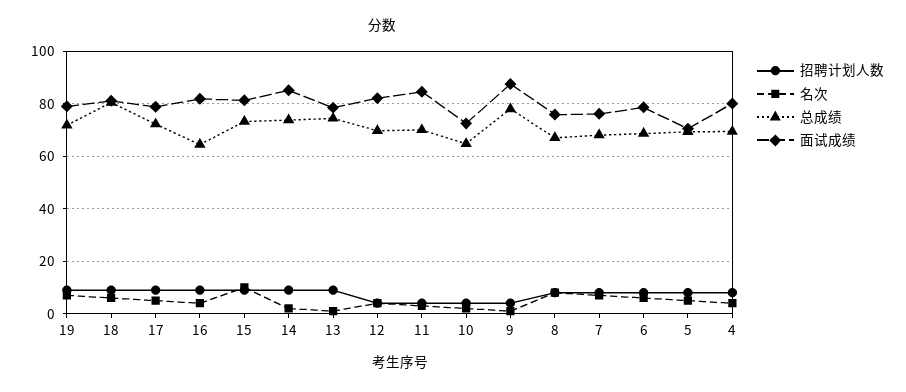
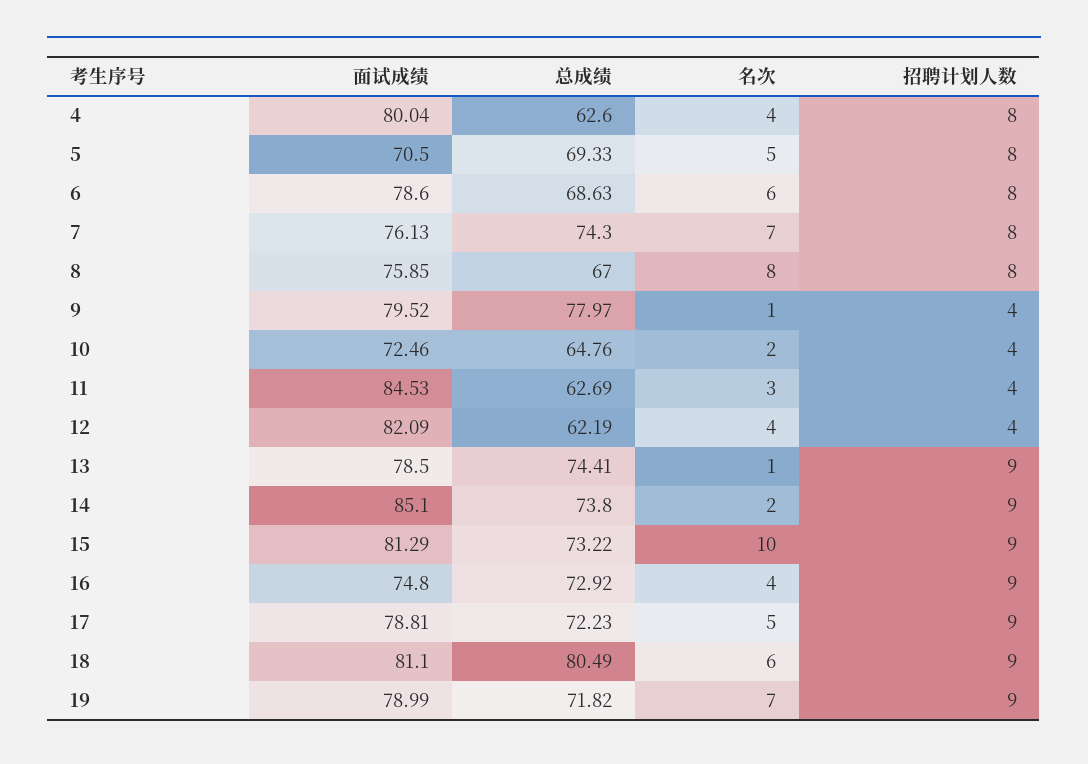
总成绩, 16: 65 -> 72.92
面试成绩, 16: 82.5 -> 74.8
总成绩, 12: 70 -> 62.19
总成绩, 11: 70 -> 62.69
面试成绩, 9: 87.5 -> 79.52
总成绩, 7: 67.5 -> 74.3
总成绩, 4: 70 -> 62.6

